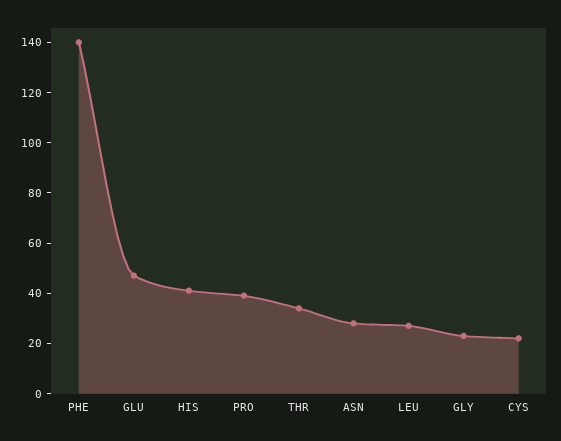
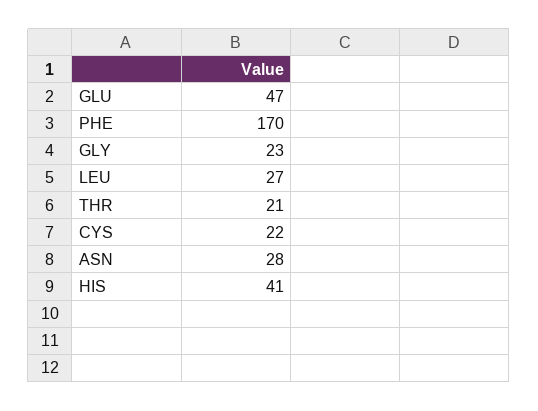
PHE: 140 -> 170
PRO: 40 -> none
THR: 35 -> 21

